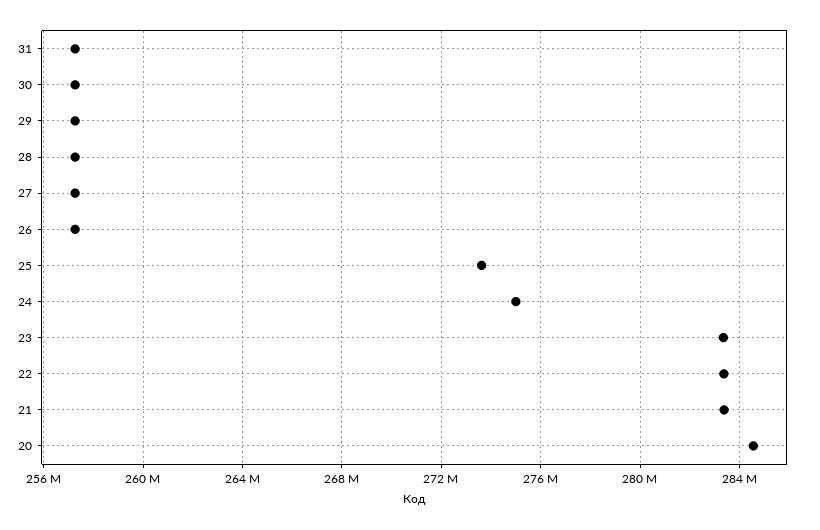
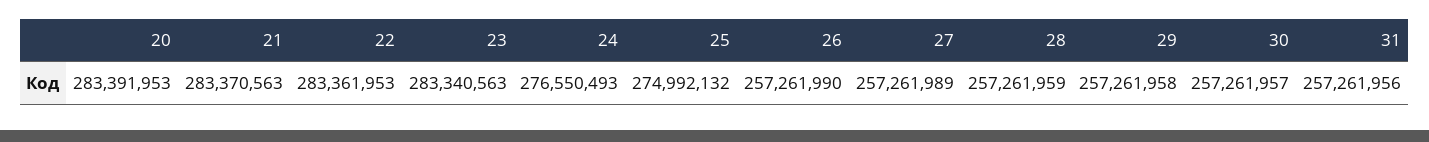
25: 273500000 -> 274992132
24: 275000000 -> 276550493
20: 284500000 -> 283391953

